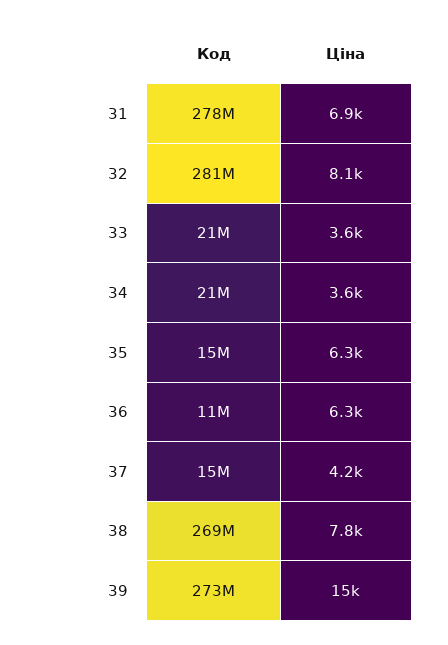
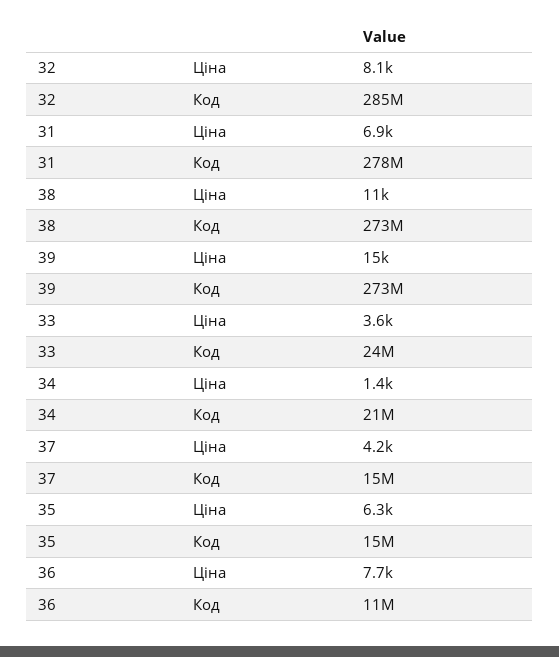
Код, 32: 281000000 -> 285000000
Код, 33: 21000000 -> 24000000
Ціна, 34: 3600 -> 1400
Ціна, 36: 6300 -> 7700
Код, 38: 269000000 -> 273000000
Ціна, 38: 7800 -> 11000

